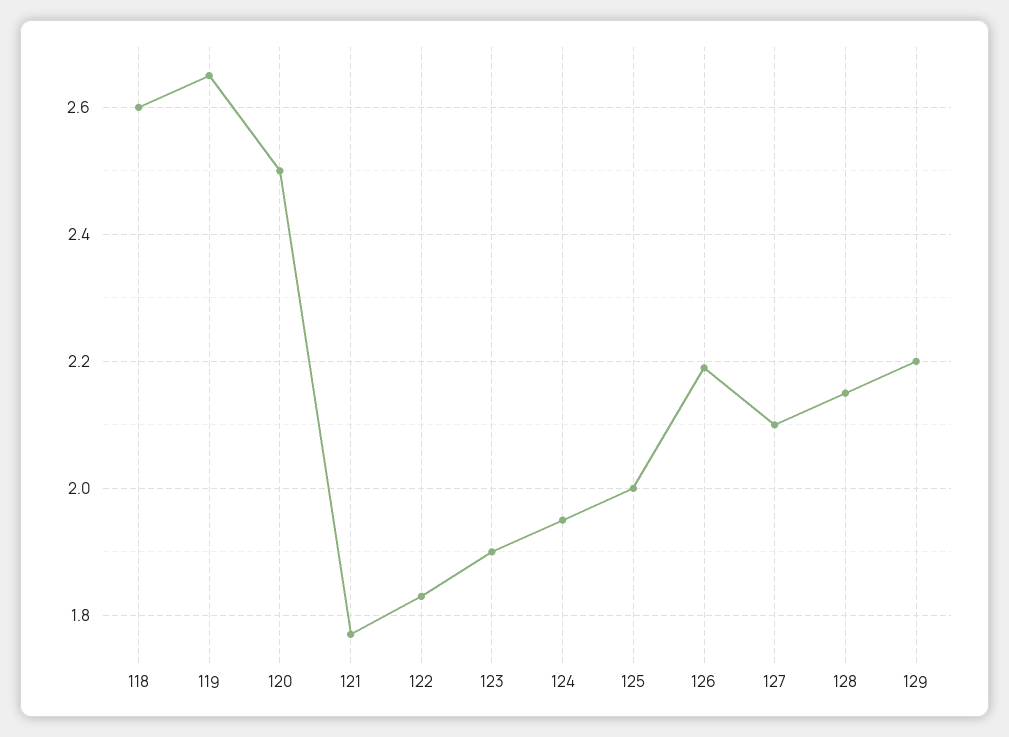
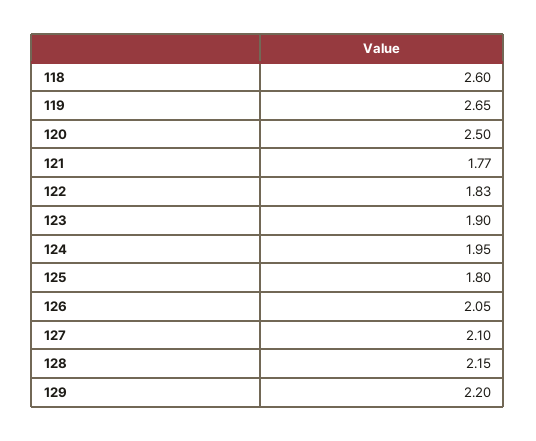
125: 2 -> 1.8
126: 2.2 -> 2.05

